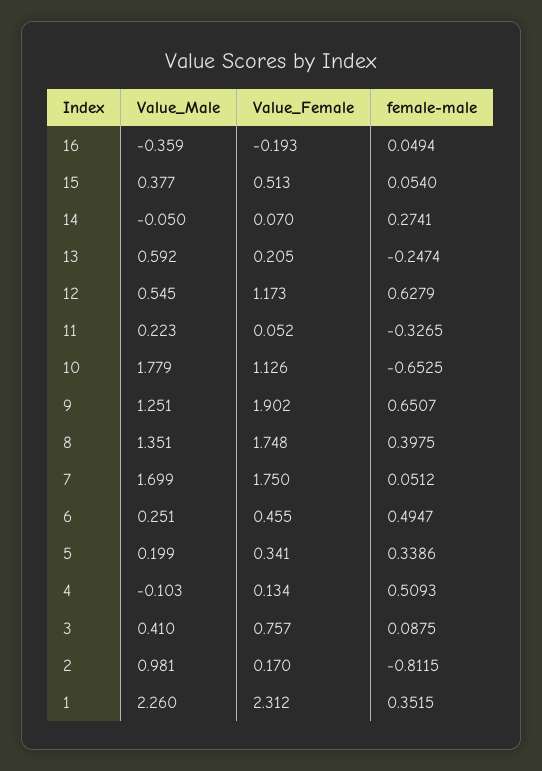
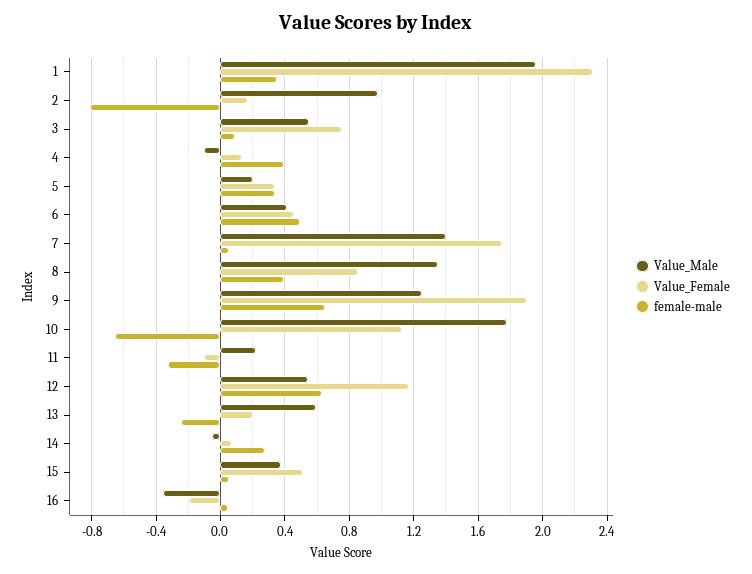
Value_Female, 11: 0.052 -> -0.1
Value_Female, 8: 1.748 -> 0.85
Value_Male, 7: 1.699 -> 1.4
Value_Male, 6: 0.251 -> 0.4
female-male, 4: 0.5093 -> 0.4
Value_Male, 3: 0.41 -> 0.55
Value_Male, 1: 2.26 -> 1.95

